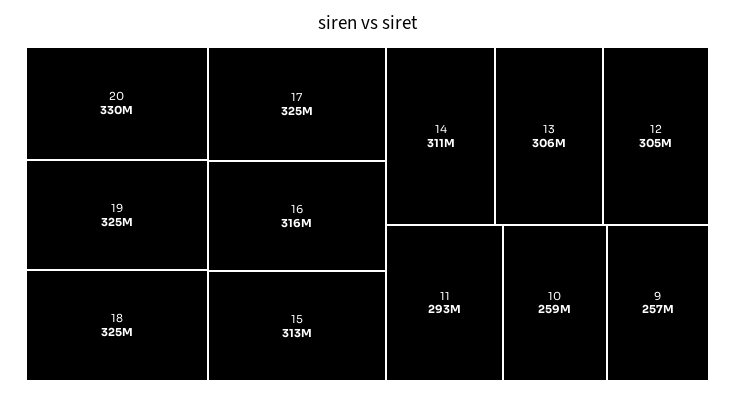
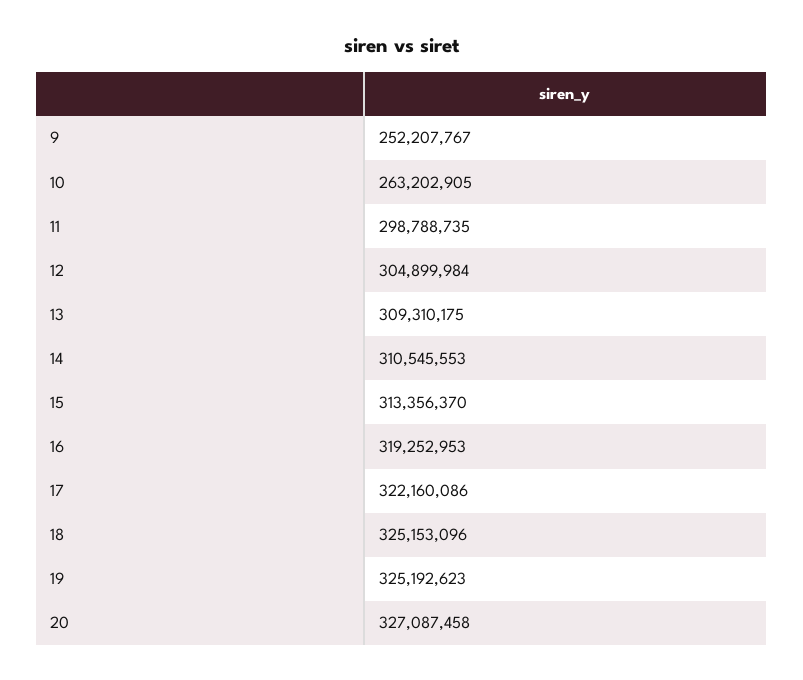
20: 330000000 -> 327087458
17: 325000000 -> 322160086
16: 316000000 -> 319252953
13: 306000000 -> 309310175
11: 293000000 -> 298788735
10: 259000000 -> 263202905
9: 257000000 -> 252207767

